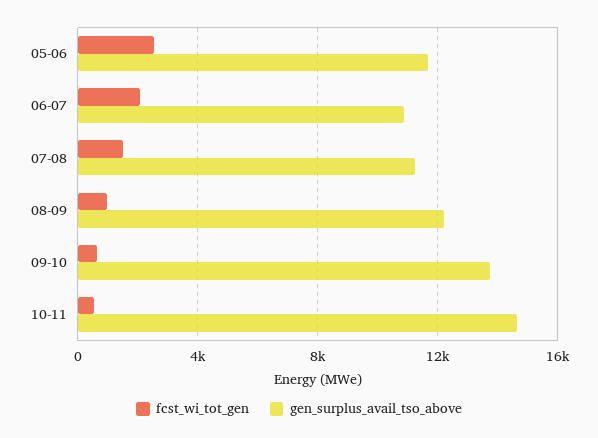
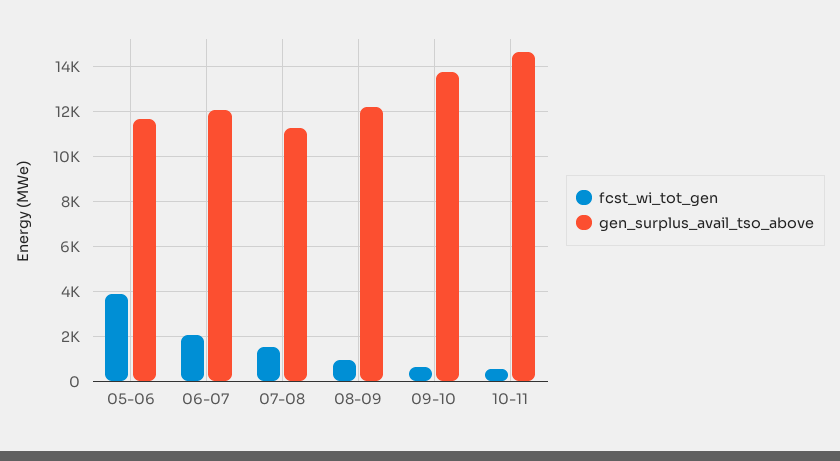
fcst_wi_tot_gen, 05-06: 2500 -> 4000
gen_surplus_avail_tso_above, 06-07: 11000 -> 12000

